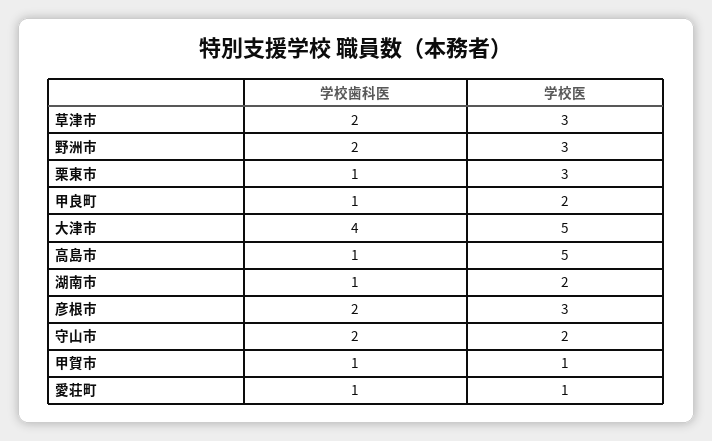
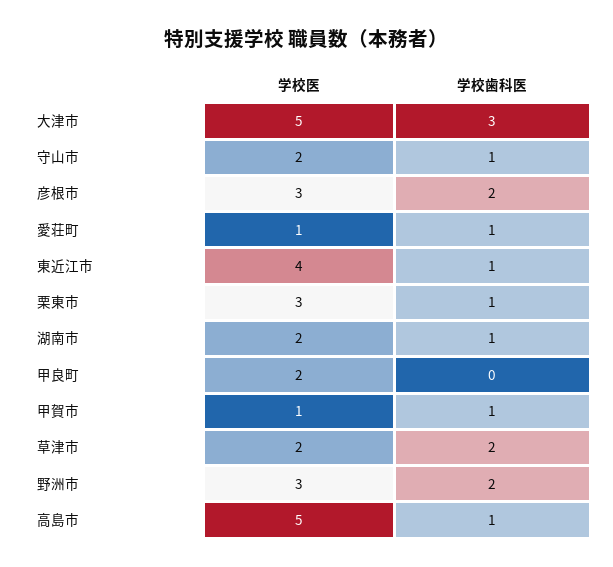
学校医, 草津市: 3 -> 2
学校歯科医, 甲良町: 1 -> 0
学校歯科医, 大津市: 4 -> 3
学校歯科医, 守山市: 2 -> 1
学校医, 東近江市: none -> 4
学校歯科医, 東近江市: none -> 1

